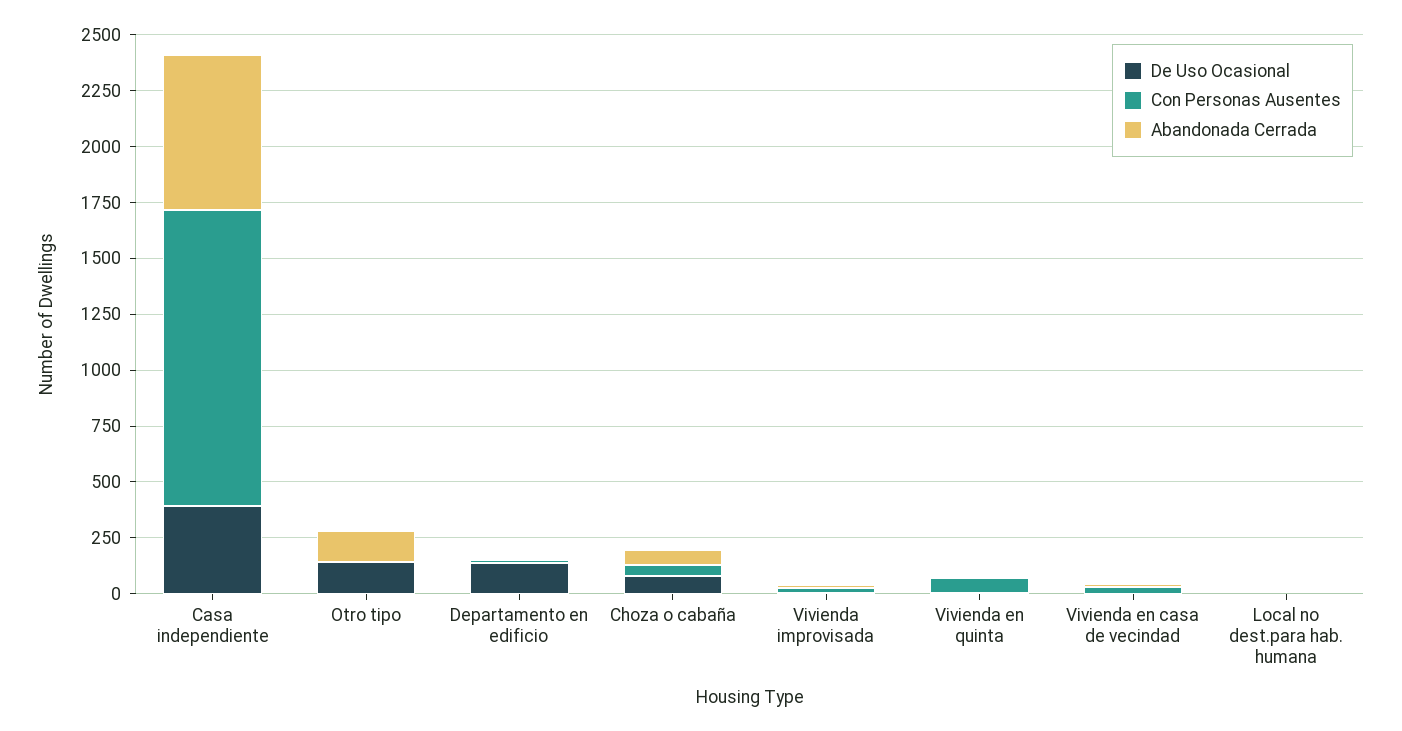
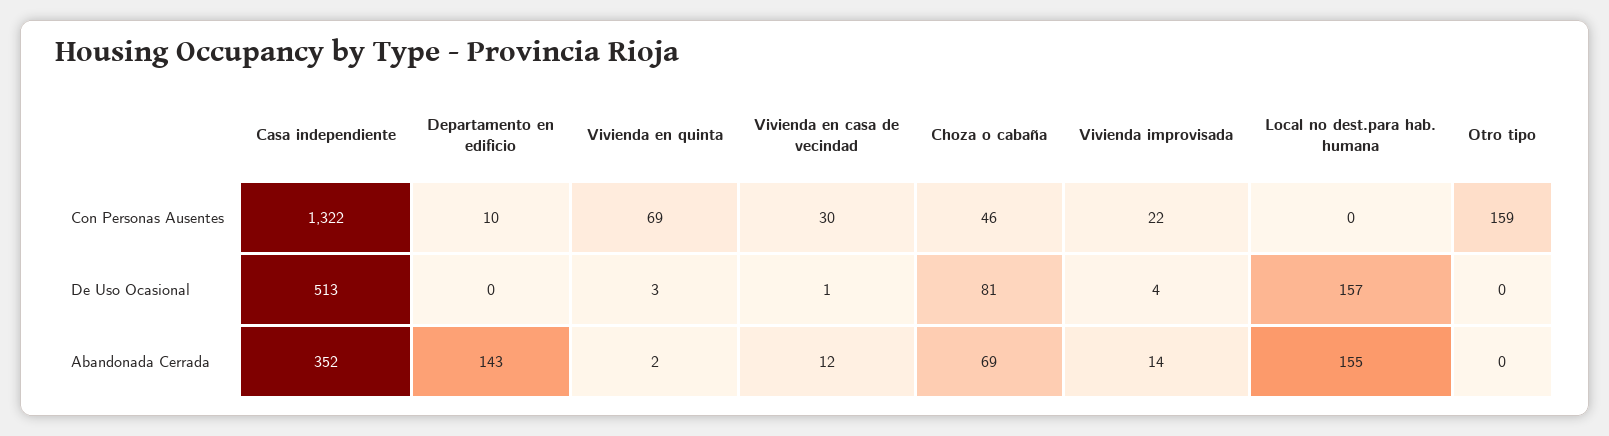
De Uso Ocasional, Casa independiente: 400 -> 513
Abandonada Cerrada, Casa independiente: 700 -> 352
De Uso Ocasional, Otro tipo: 150 -> 0
Con Personas Ausentes, Otro tipo: 0 -> 159
Abandonada Cerrada, Otro tipo: 150 -> 0
De Uso Ocasional, Departamento en edificio: 150 -> 0
Abandonada Cerrada, Departamento en edificio: 0 -> 143
De Uso Ocasional, Local no dest.para hab. humana: 0 -> 157
Abandonada Cerrada, Local no dest.para hab. humana: 0 -> 155

